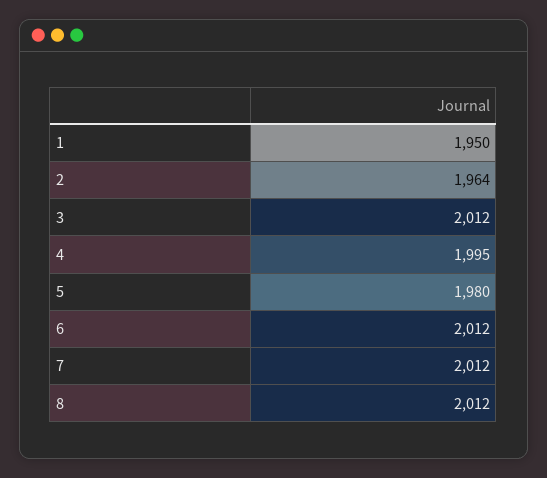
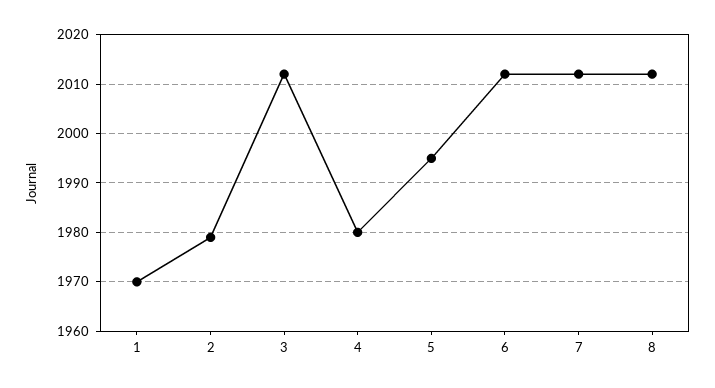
1: 1950 -> 1970
2: 1964 -> 1980
4: 1995 -> 1980
5: 1980 -> 1995

